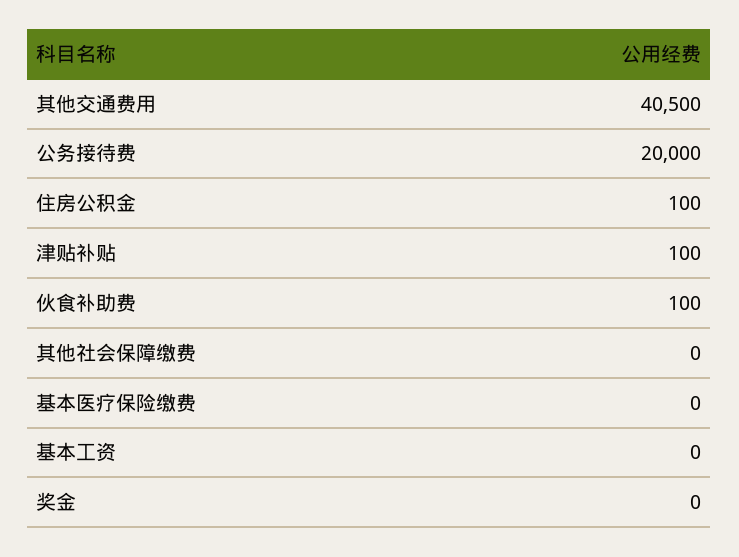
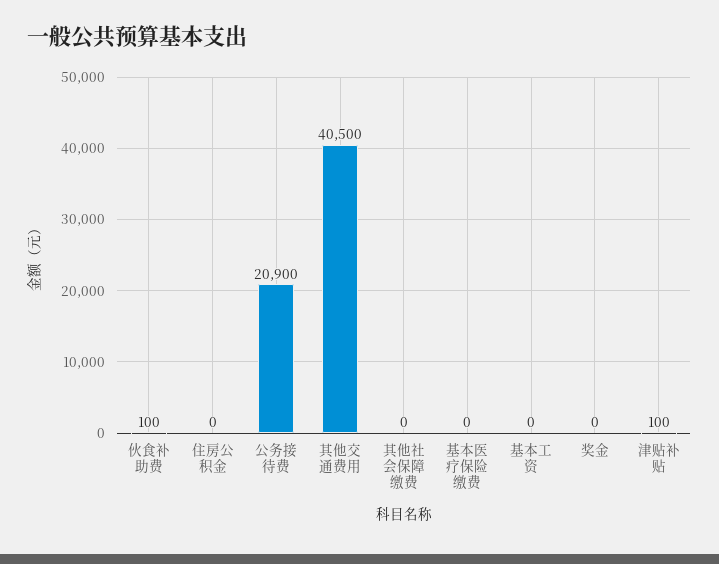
公务接待费: 20000 -> 20900
住房公积金: 100 -> 0

